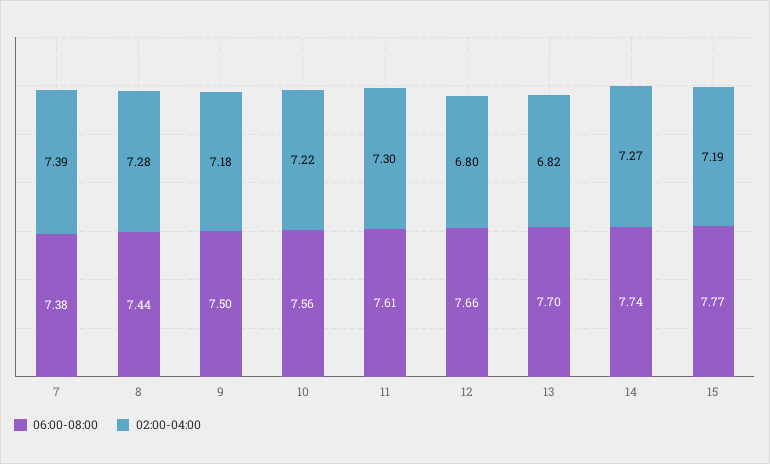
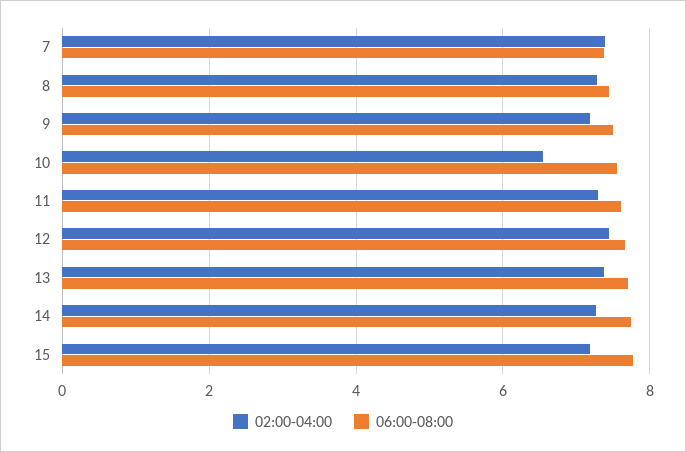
02:00-04:00, 10: 7.22 -> 6.6
02:00-04:00, 12: 6.8 -> 7.4
02:00-04:00, 13: 6.82 -> 7.4

